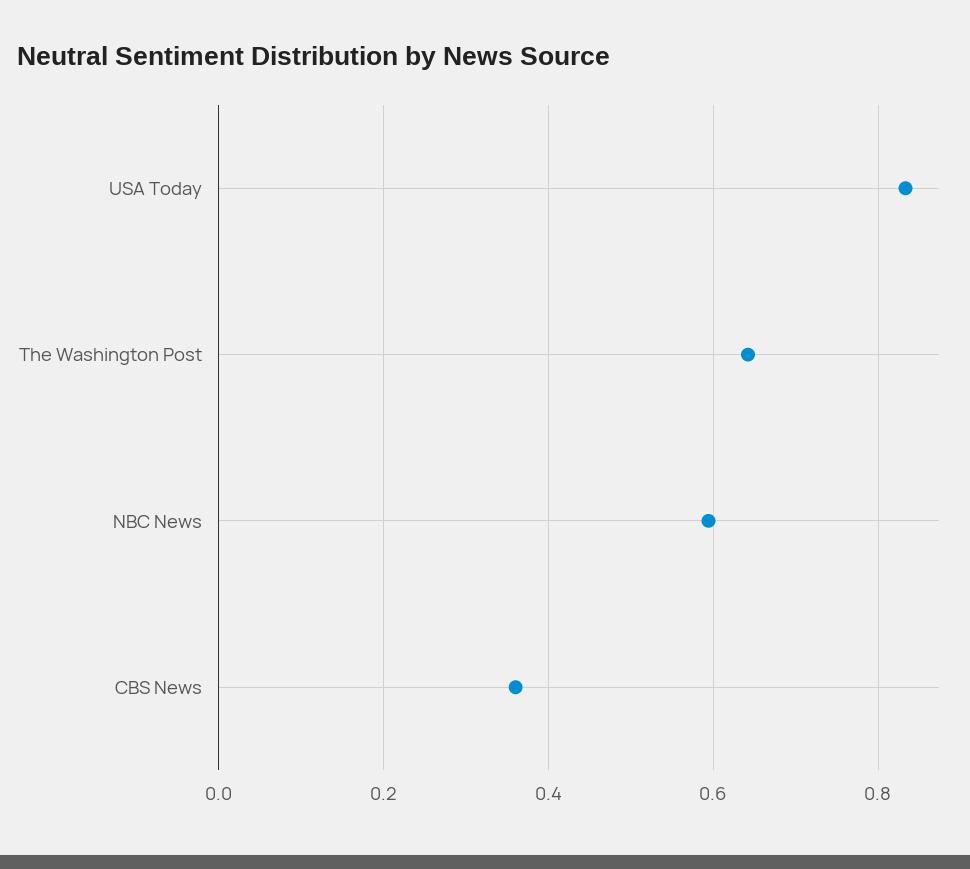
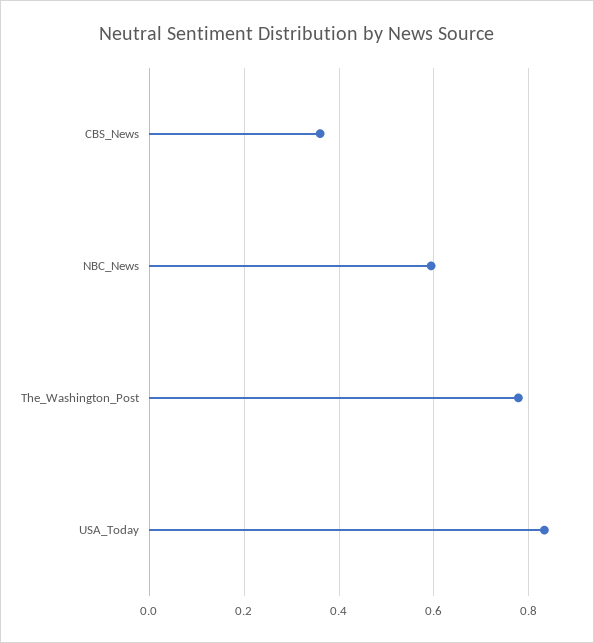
The Washington Post: 0.64 -> 0.78

